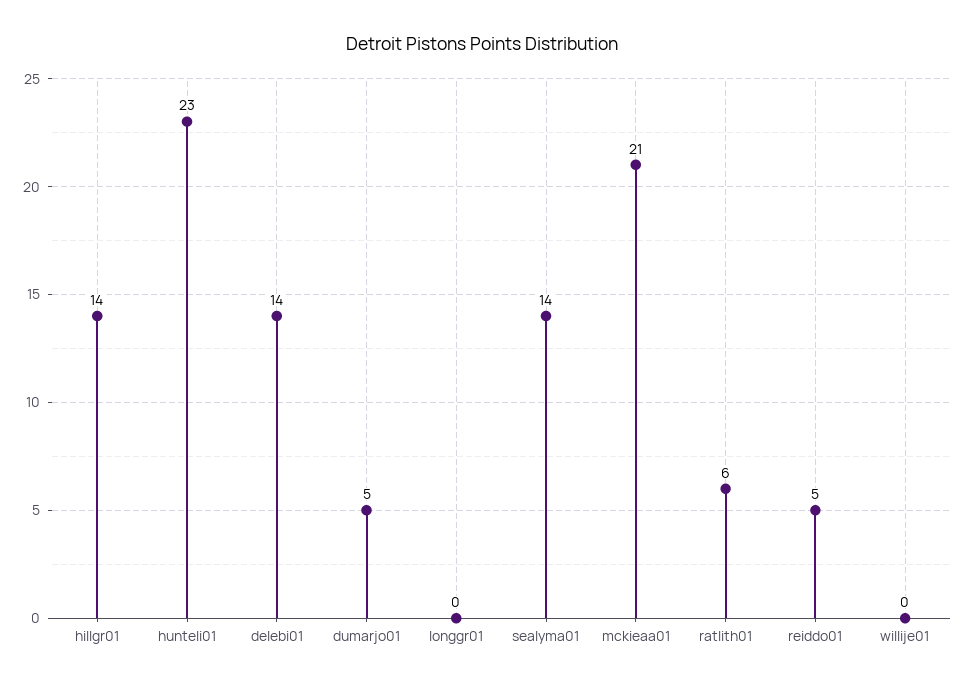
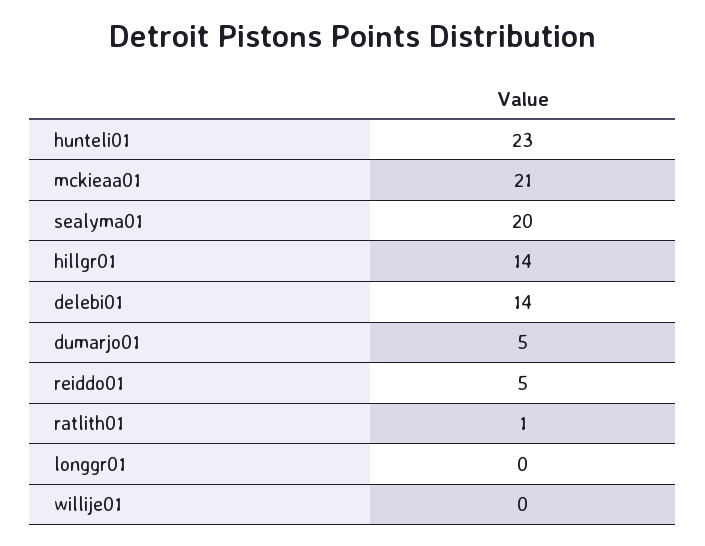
sealyma01: 14 -> 20
ratlith01: 6 -> 1

